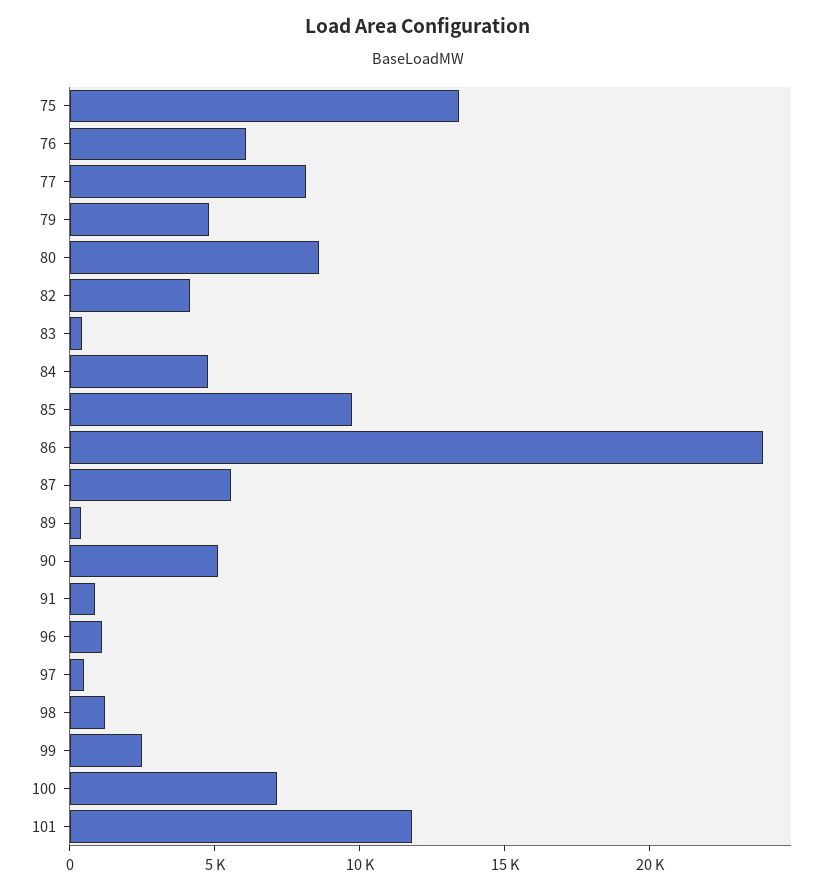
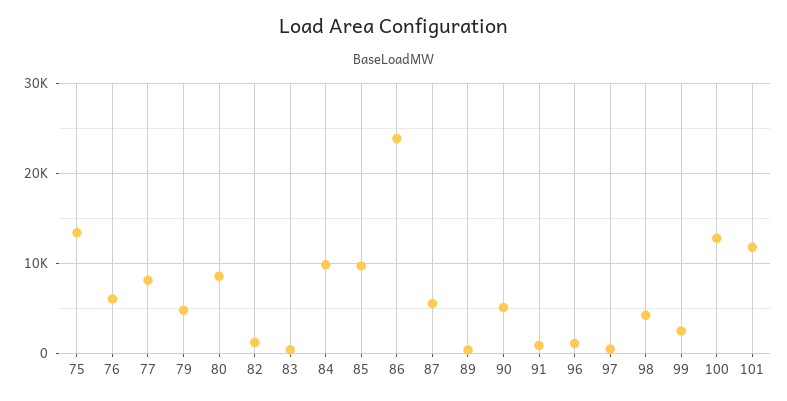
82: 4000 -> 1000
84: 5000 -> 10000
98: 1000 -> 4000
100: 7000 -> 13000

